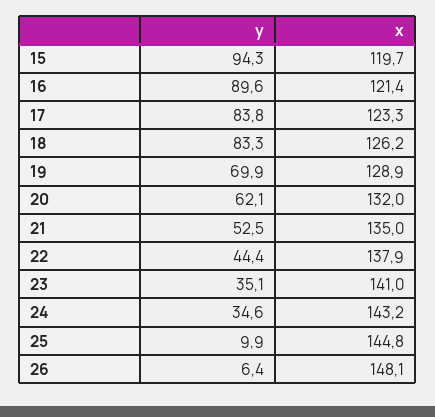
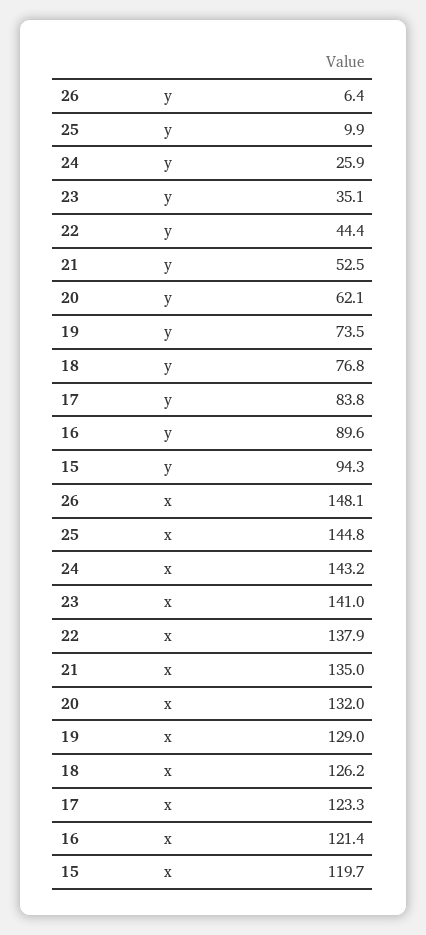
y, 18: 83.3 -> 76.8
y, 19: 69.9 -> 73.5
x, 19: 128.9 -> 129
y, 24: 34.6 -> 25.9

